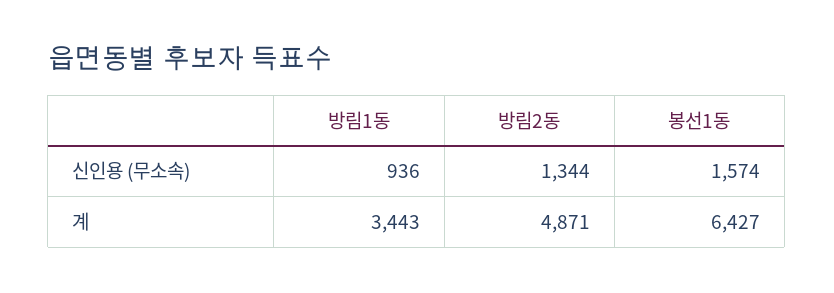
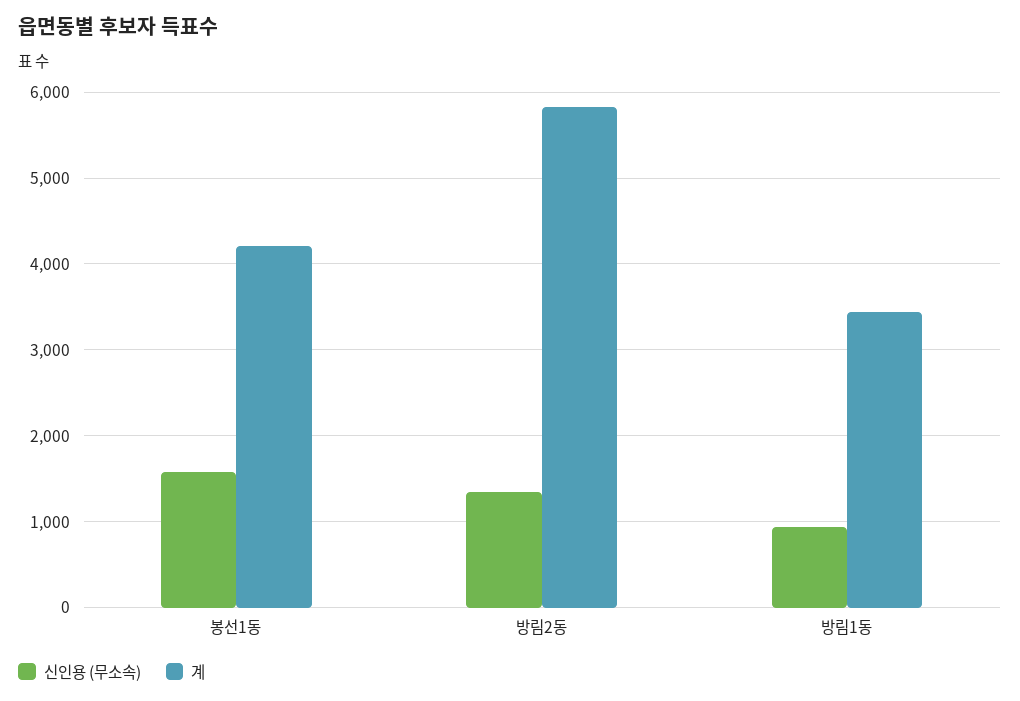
계, 방림2동: 4871 -> 5800
계, 봉선1동: 6427 -> 4200

